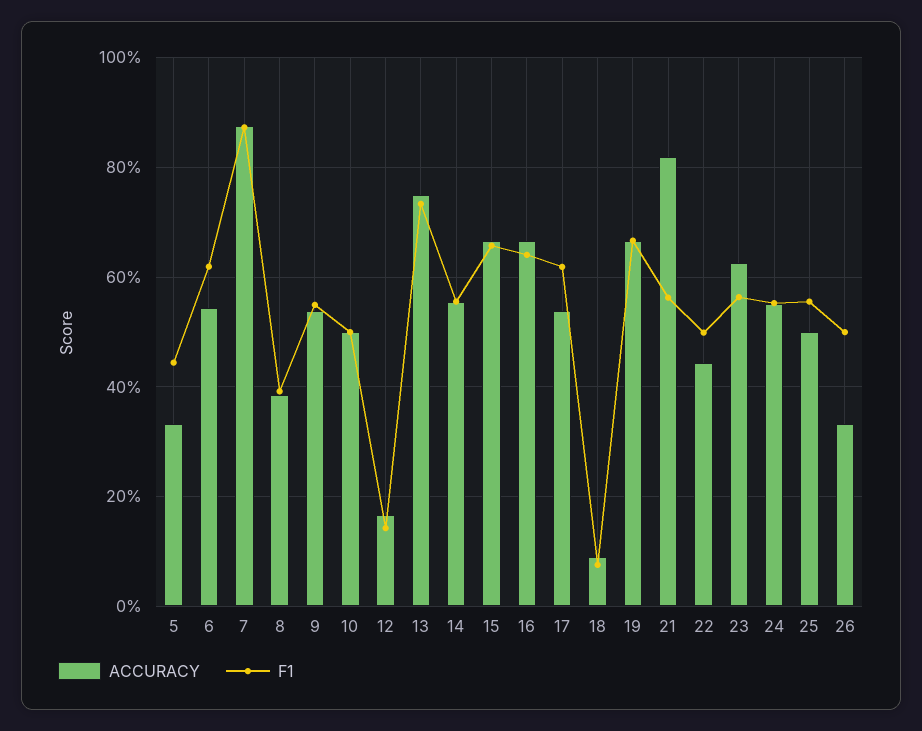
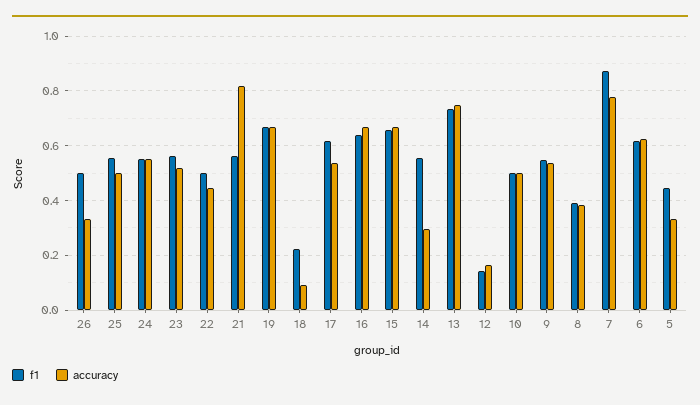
ACCURACY, 6: 0.54 -> 0.625
ACCURACY, 7: 0.88 -> 0.775
ACCURACY, 14: 0.56 -> 0.3
F1, 18: 0.08 -> 0.225
ACCURACY, 23: 0.62 -> 0.525

